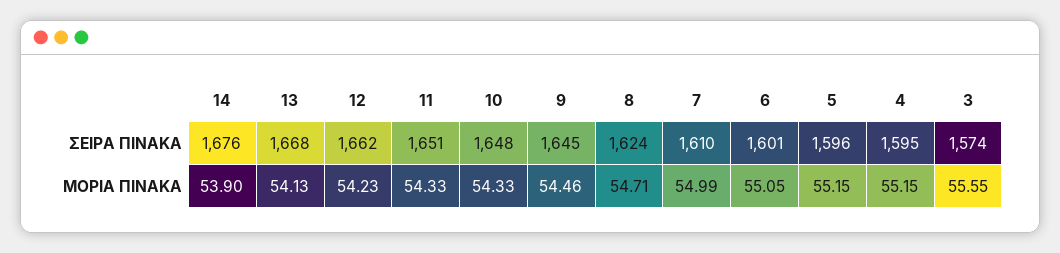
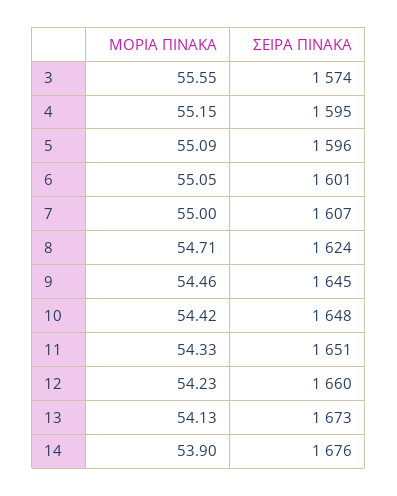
13, ΣΕΙΡΑ ΠΙΝΑΚΑ: 1668 -> 1673
12, ΣΕΙΡΑ ΠΙΝΑΚΑ: 1662 -> 1660
7, ΣΕΙΡΑ ΠΙΝΑΚΑ: 1610 -> 1607
10, ΜΟΡΙΑ ΠΙΝΑΚΑ: 54.33 -> 54.42
7, ΜΟΡΙΑ ΠΙΝΑΚΑ: 54.99 -> 55
5, ΜΟΡΙΑ ΠΙΝΑΚΑ: 55.15 -> 55.09

